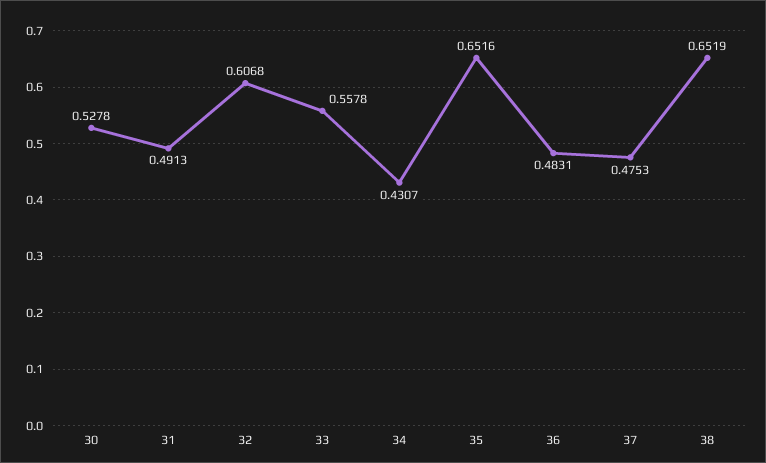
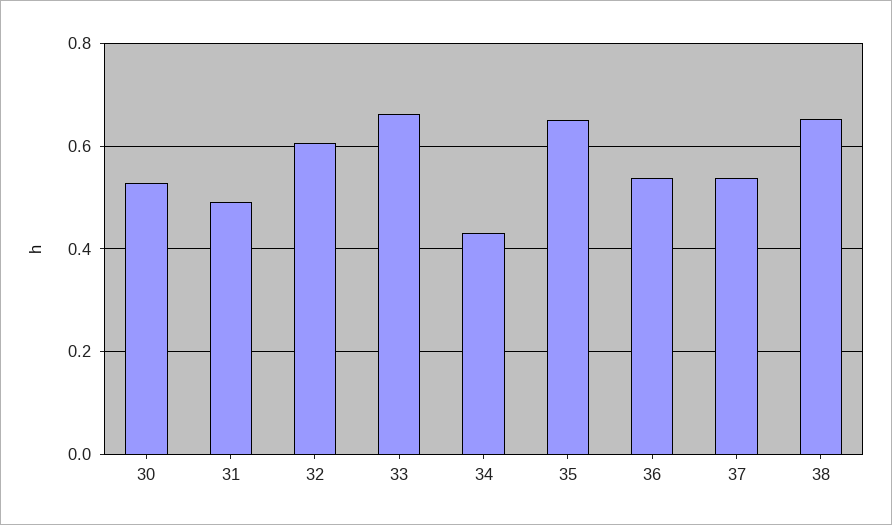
33: 0.5578 -> 0.66
36: 0.4831 -> 0.54
37: 0.4753 -> 0.54

